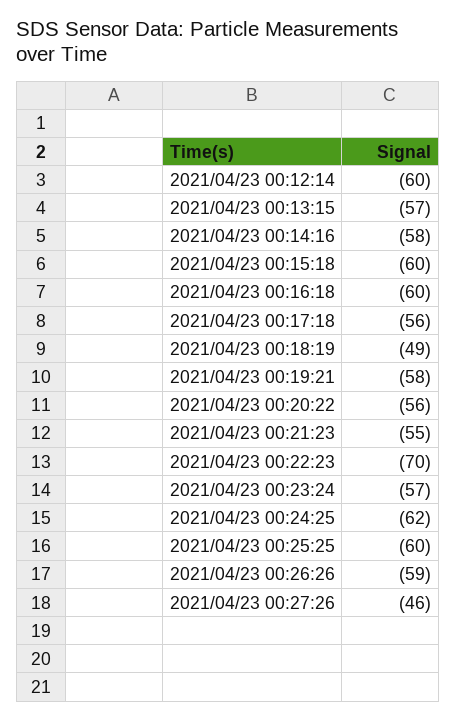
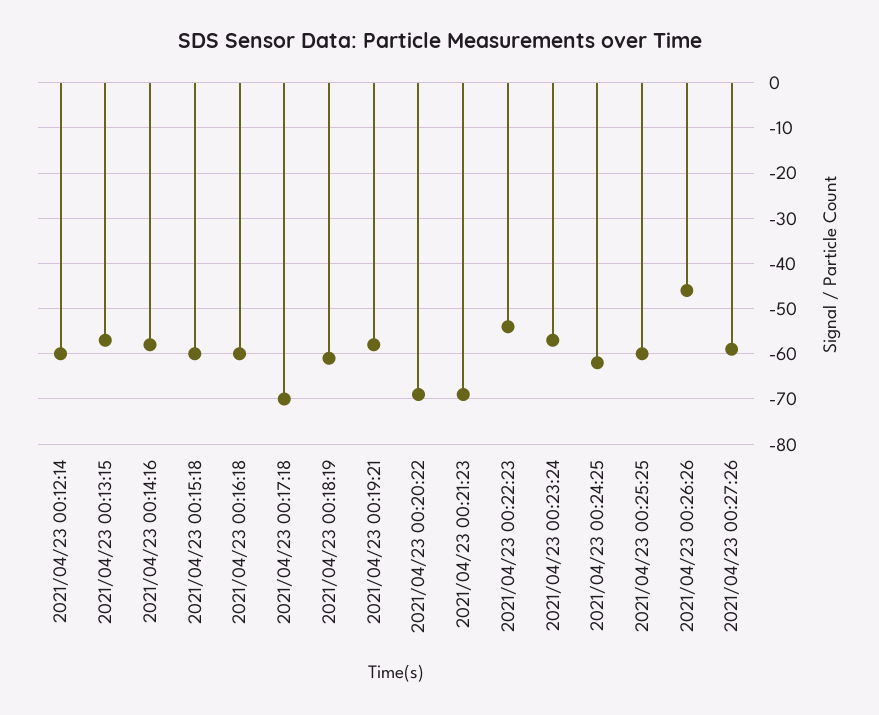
2021/04/23 00:17:18: -56 -> -70
2021/04/23 00:18:19: -49 -> -60
2021/04/23 00:20:22: -56 -> -70
2021/04/23 00:21:23: -55 -> -70
2021/04/23 00:22:23: -70 -> -55
2021/04/23 00:26:26: -59 -> -45
2021/04/23 00:27:26: -46 -> -60

